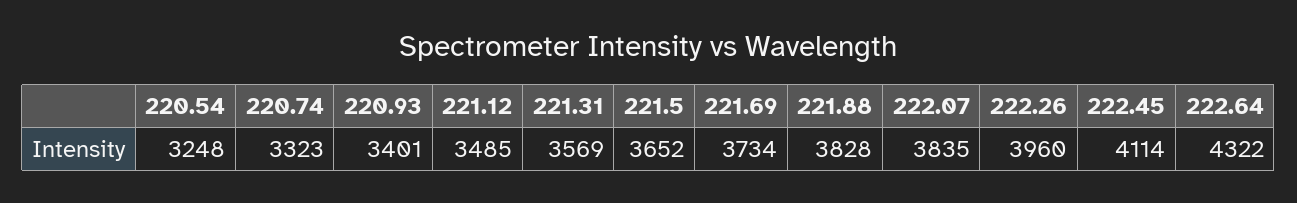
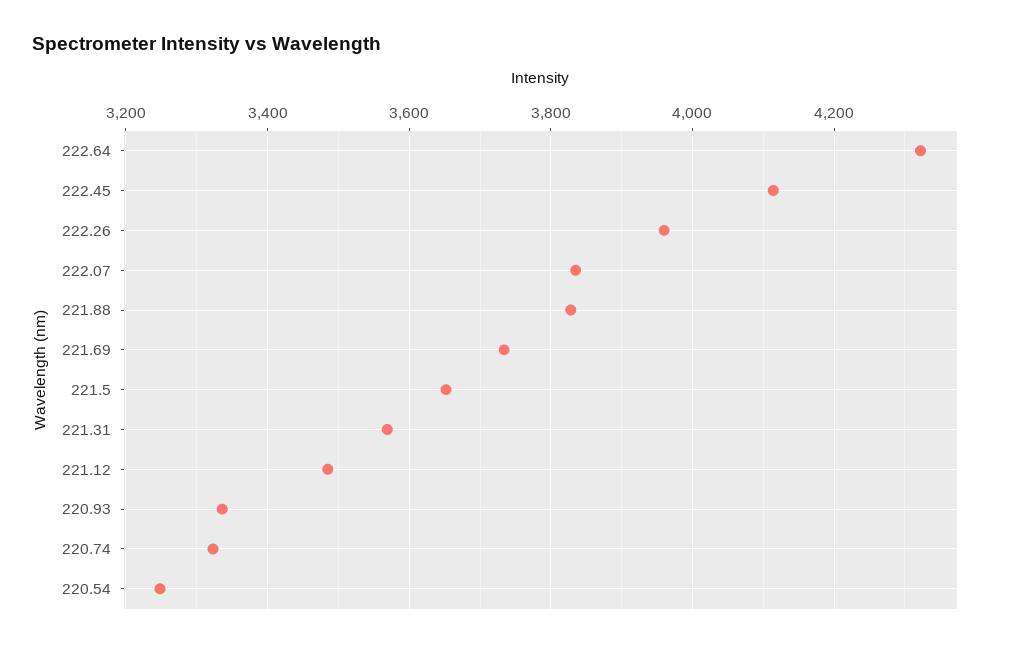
220.93: 3401 -> 3340

